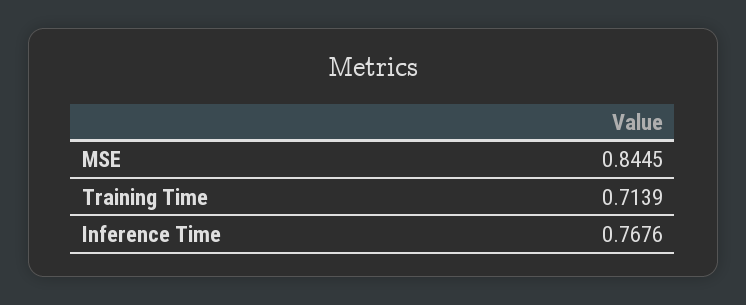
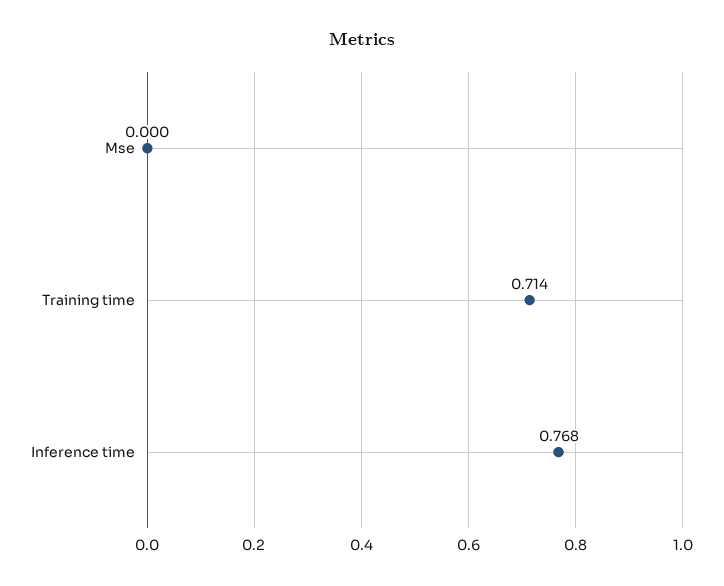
MSE: 0.8445 -> 0

